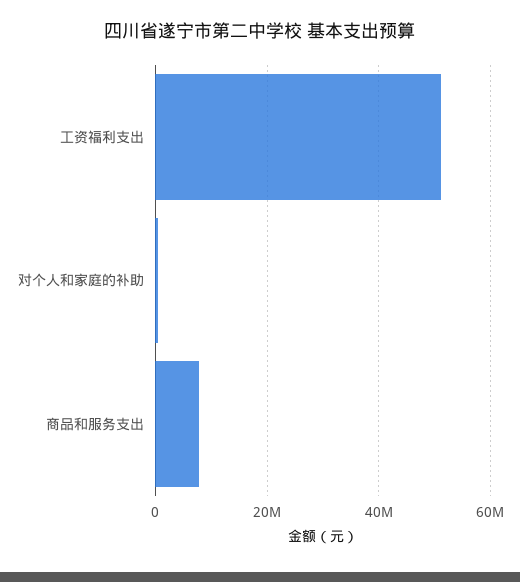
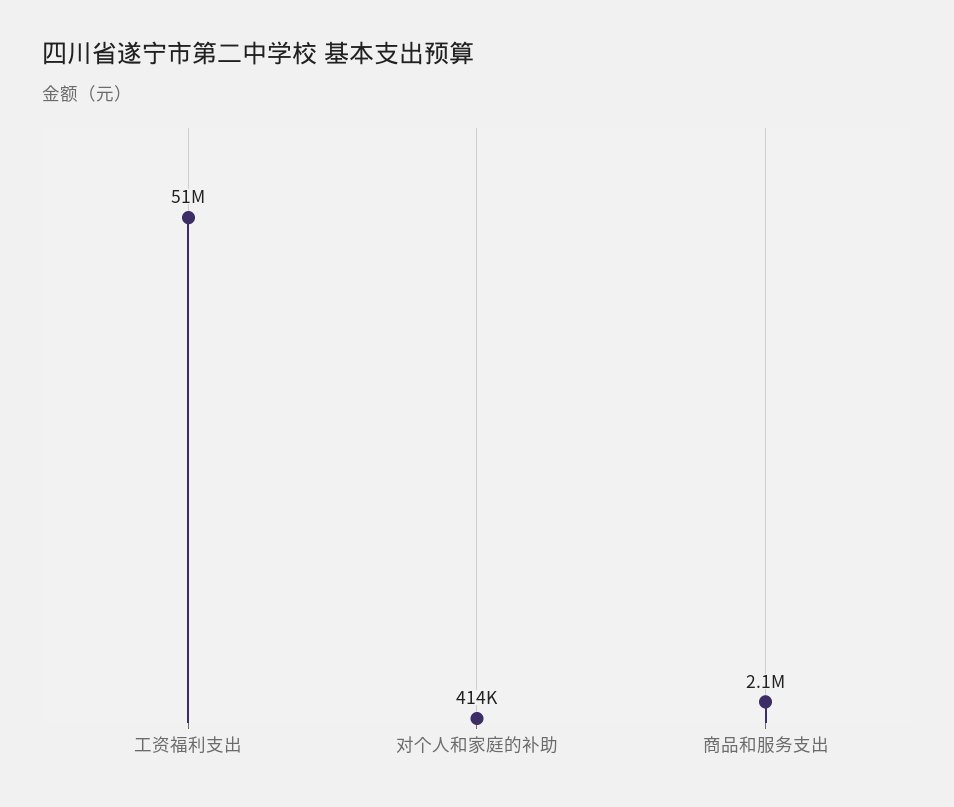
商品和服务支出: 8000000 -> 2100000

